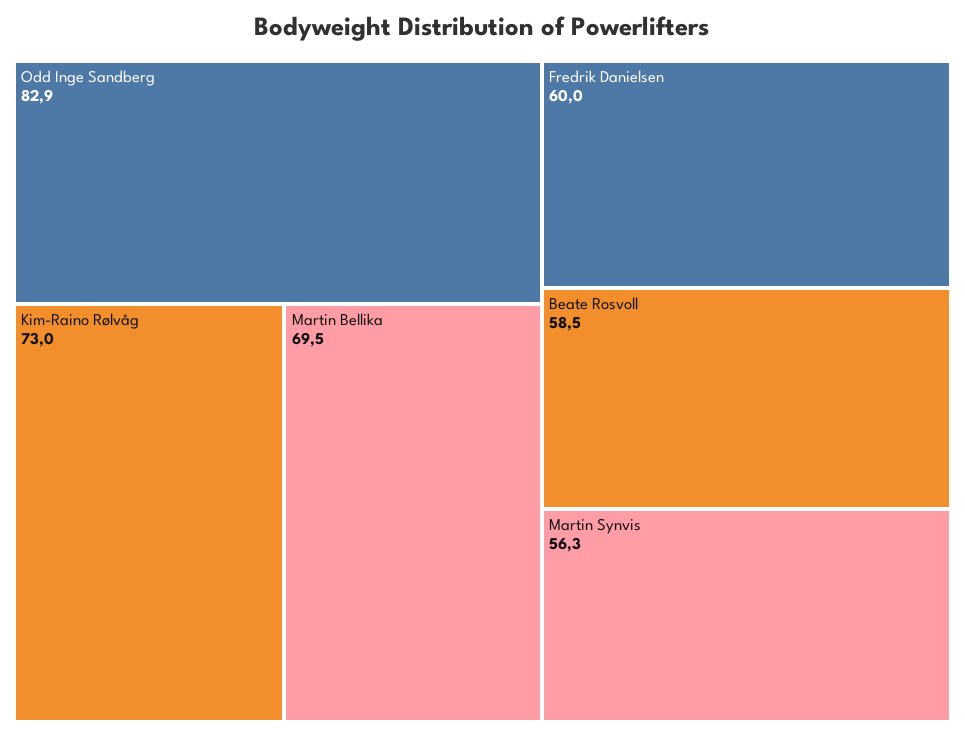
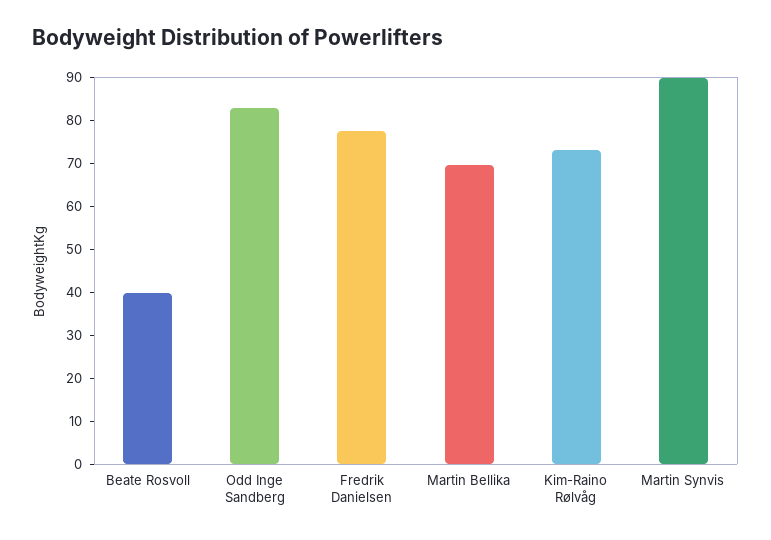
Fredrik Danielsen: 60 -> 78
Beate Rosvoll: 58.5 -> 40
Martin Synvis: 56.3 -> 90

